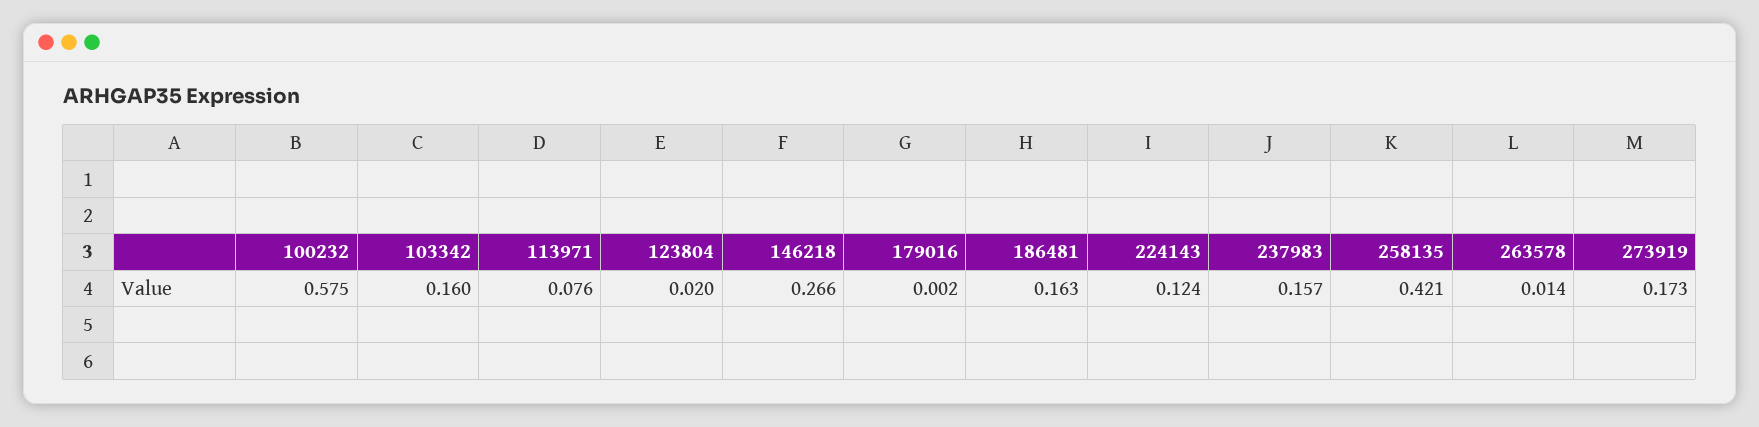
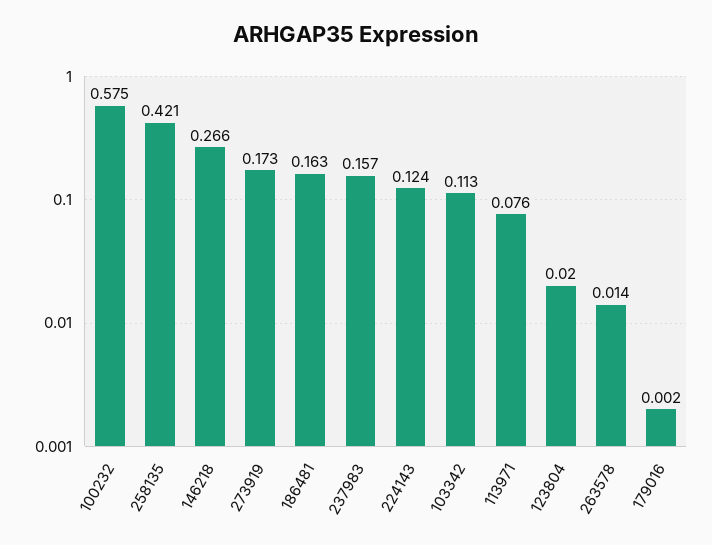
103342: 0.16 -> 0.113

